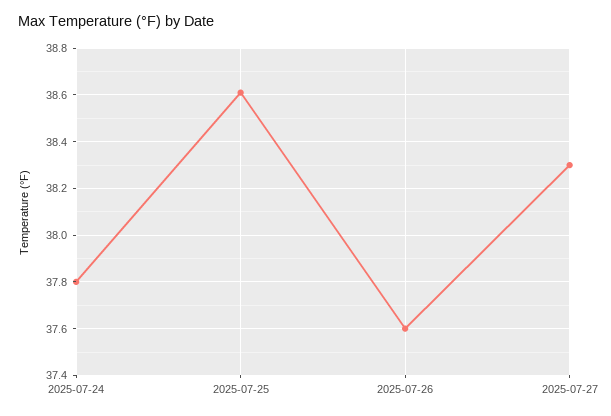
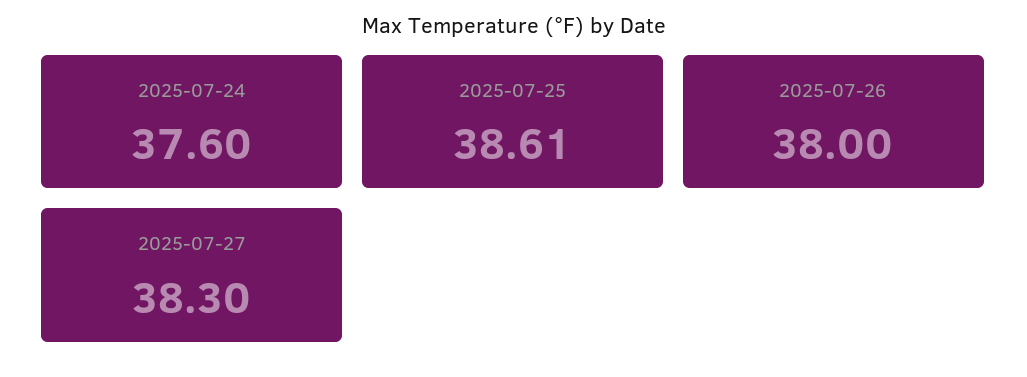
2025-07-24: 37.8 -> 37.6
2025-07-26: 37.6 -> 38

